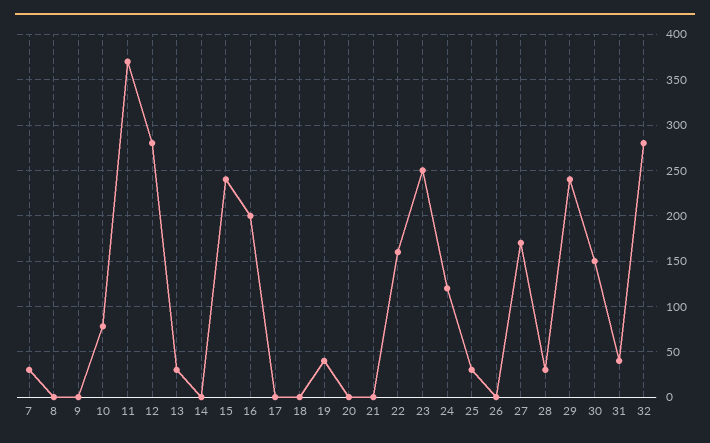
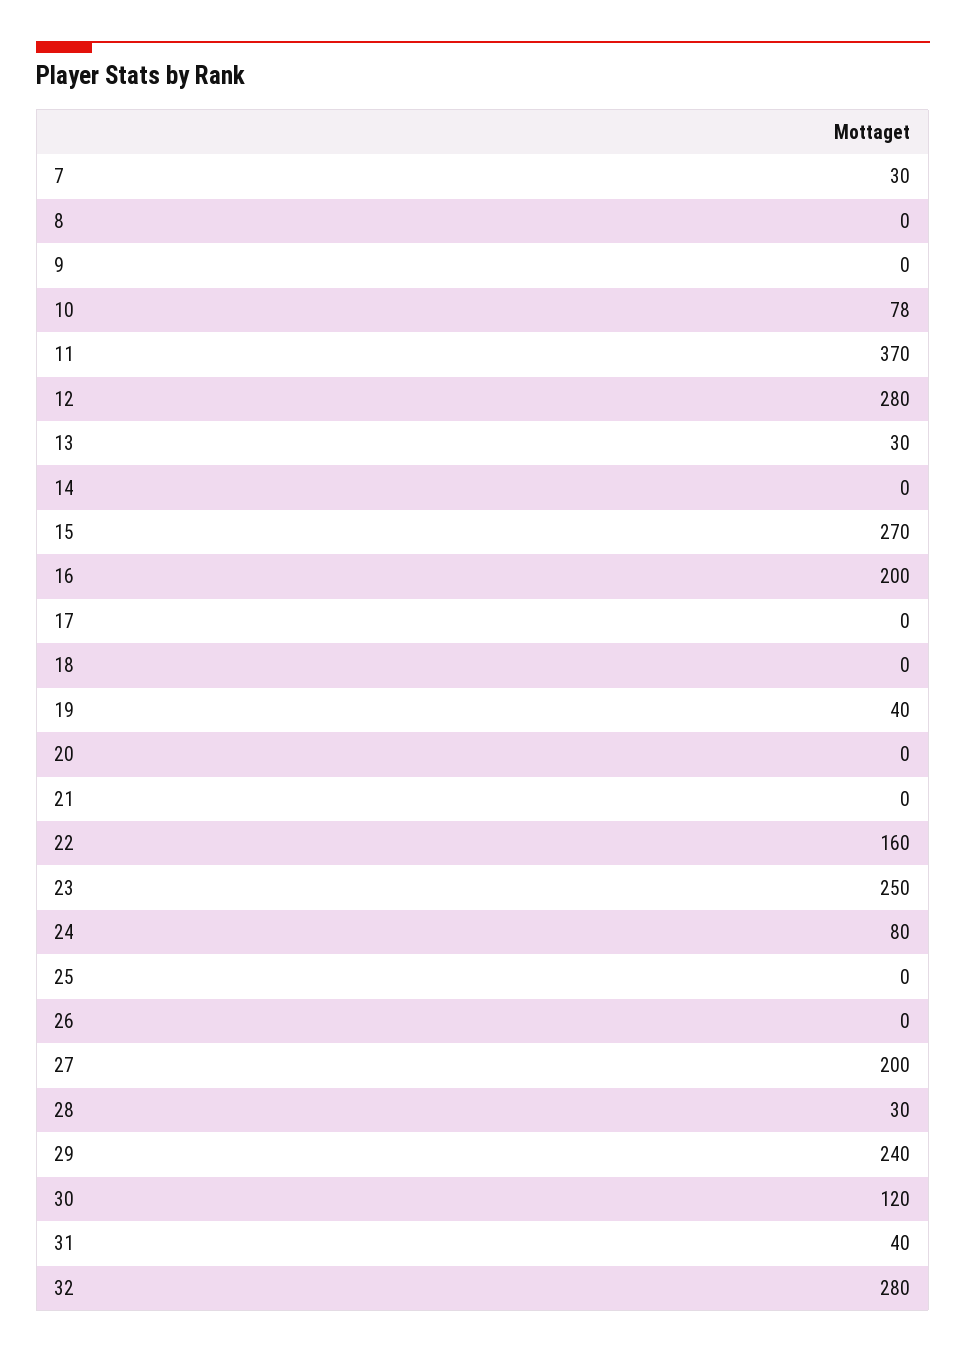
15: 240 -> 270
24: 120 -> 80
25: 30 -> 0
27: 170 -> 200
30: 150 -> 120

